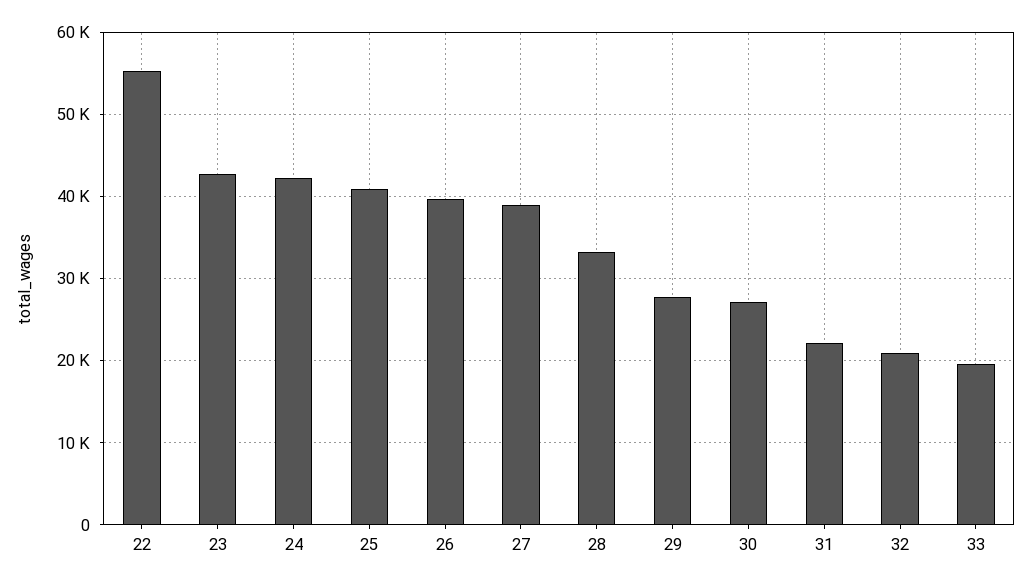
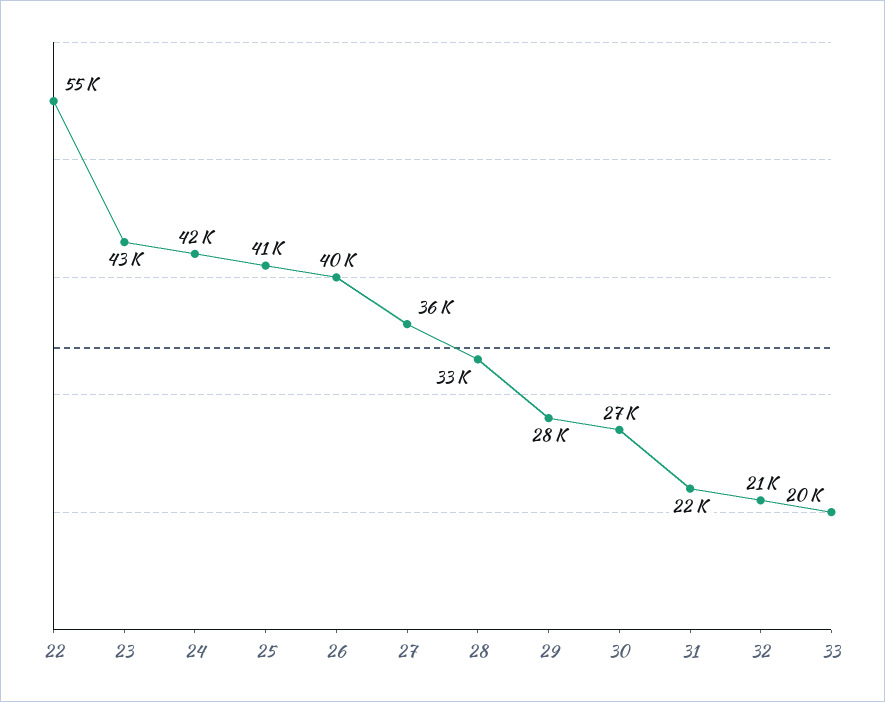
27: 39000 -> 36000

